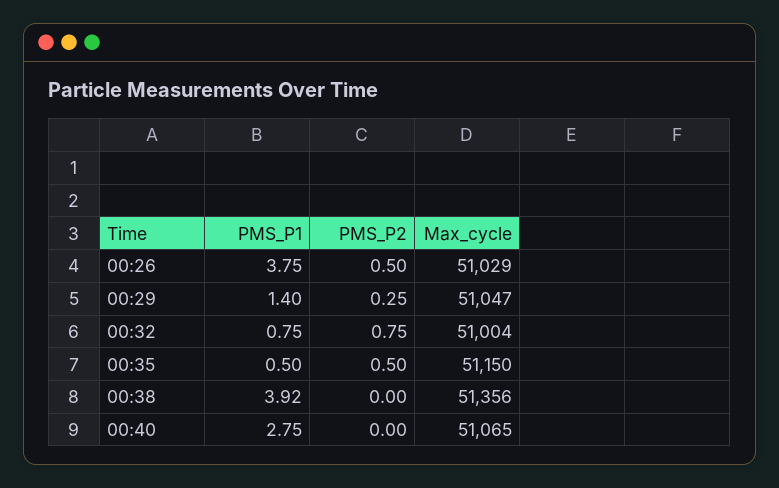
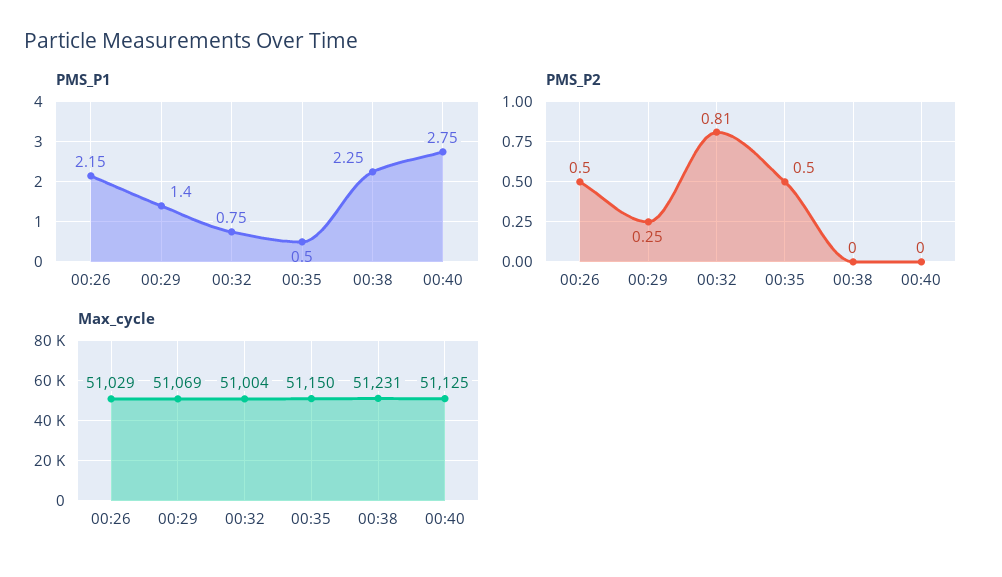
PMS_P1, 00:26: 3.75 -> 2.15
Max_cycle, 00:29: 51047 -> 51069
PMS_P2, 00:32: 0.75 -> 0.81
PMS_P1, 00:38: 3.92 -> 2.25
Max_cycle, 00:38: 51356 -> 51231
Max_cycle, 00:40: 51065 -> 51125

